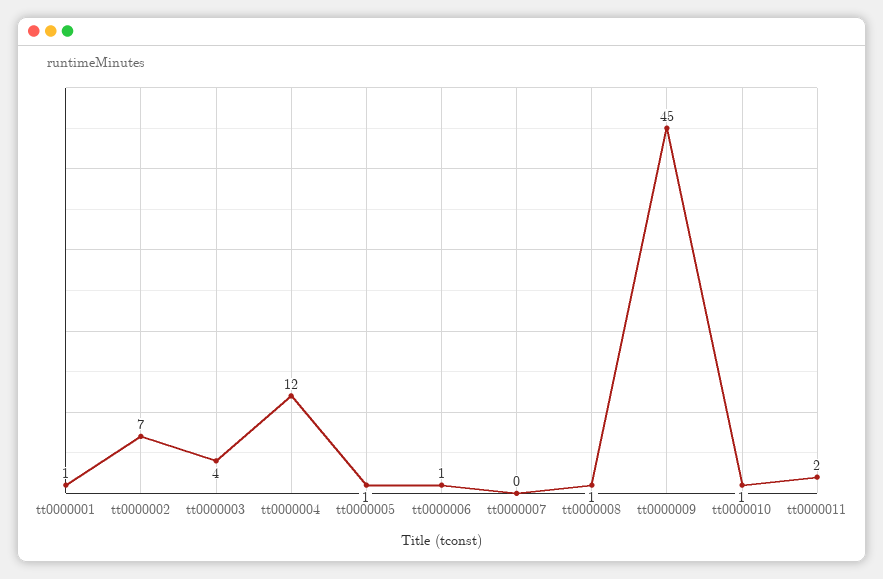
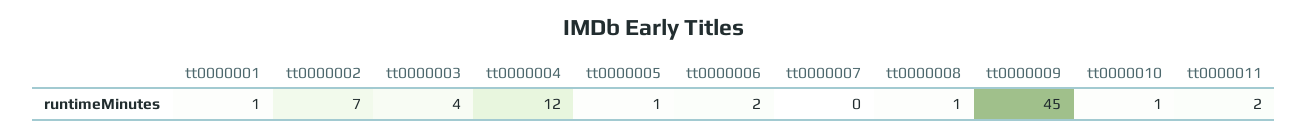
tt0000006: 1 -> 2

